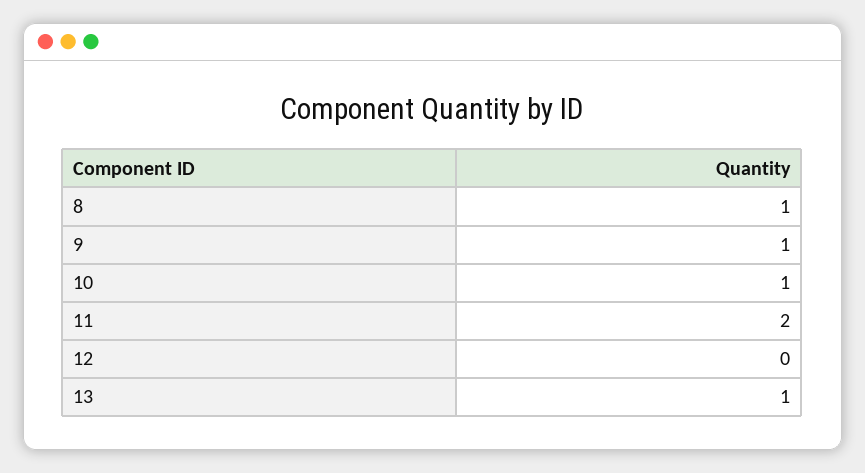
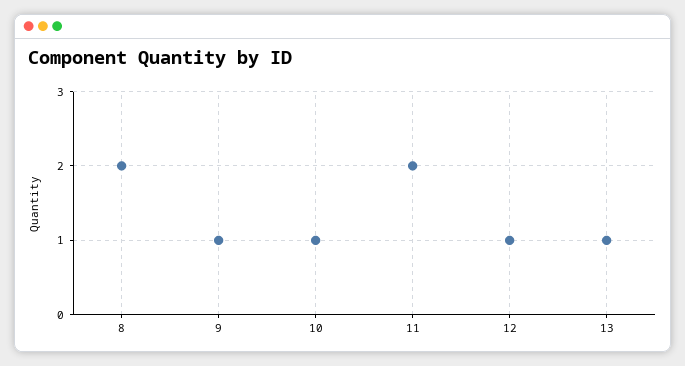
8: 1 -> 2
12: 0 -> 1

